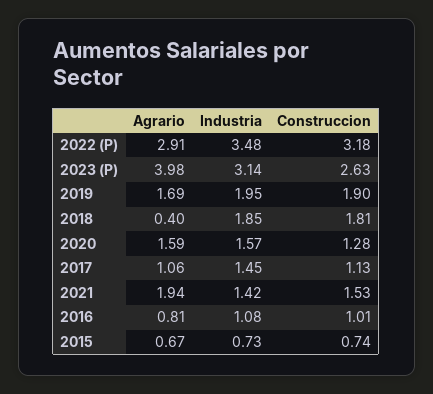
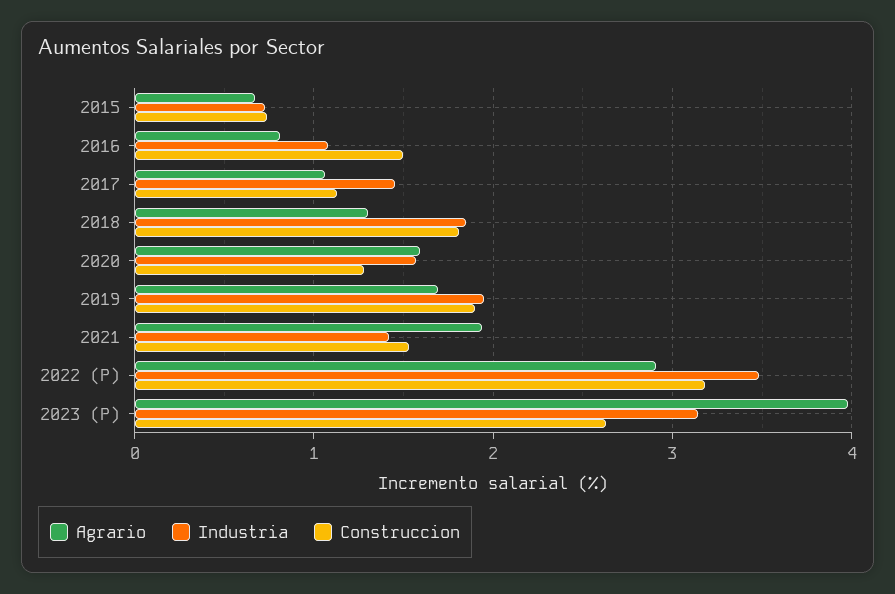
Agrario, 2018: 0.4 -> 1.3
Construccion, 2016: 1.01 -> 1.5

